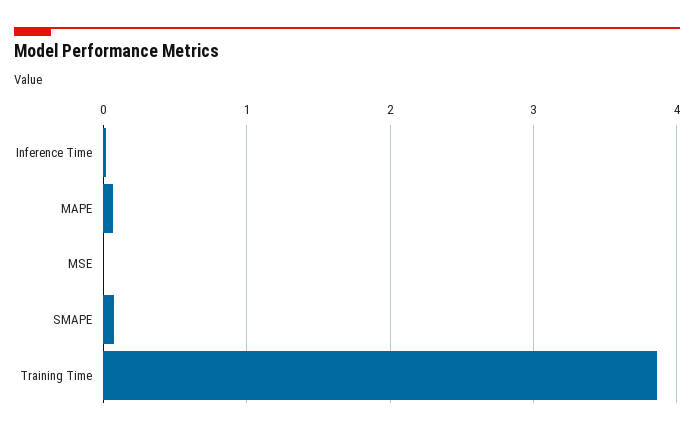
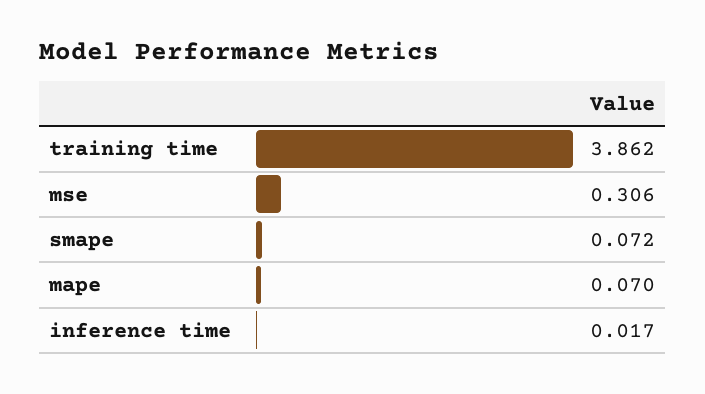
MSE: 0 -> 0.306

